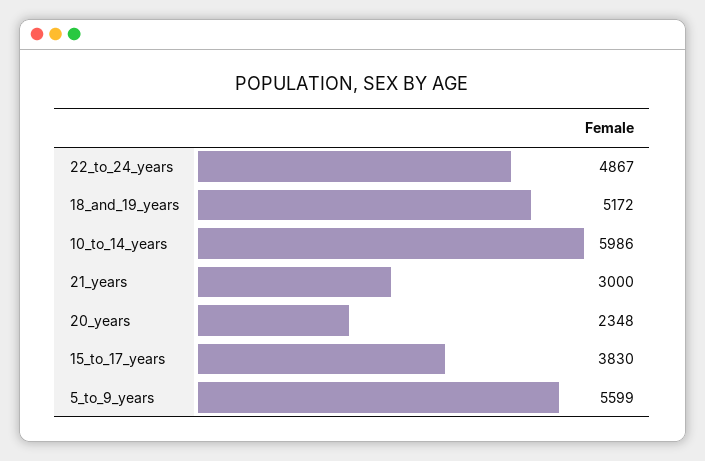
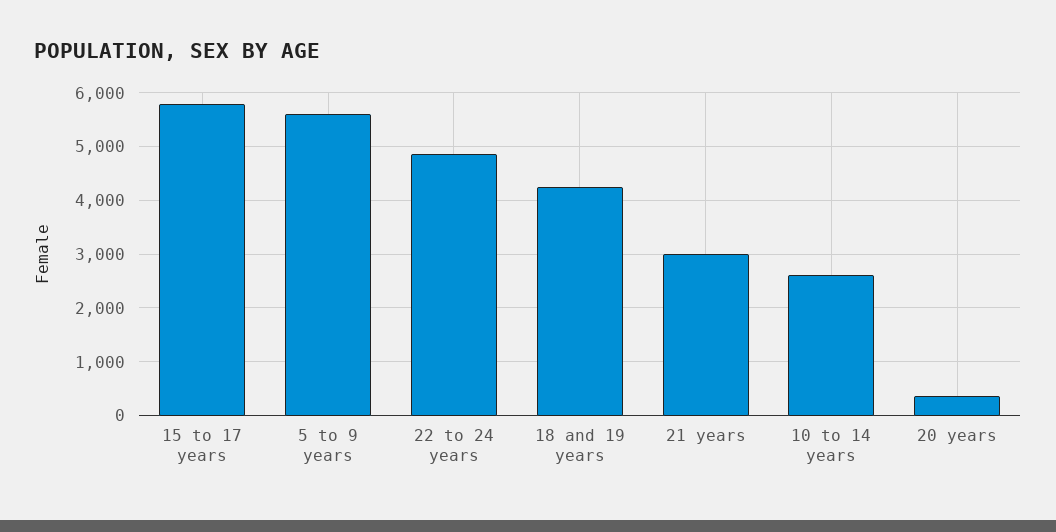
18_and_19_years: 5172 -> 4200
10_to_14_years: 5986 -> 2600
20_years: 2348 -> 400
15_to_17_years: 3830 -> 5800

